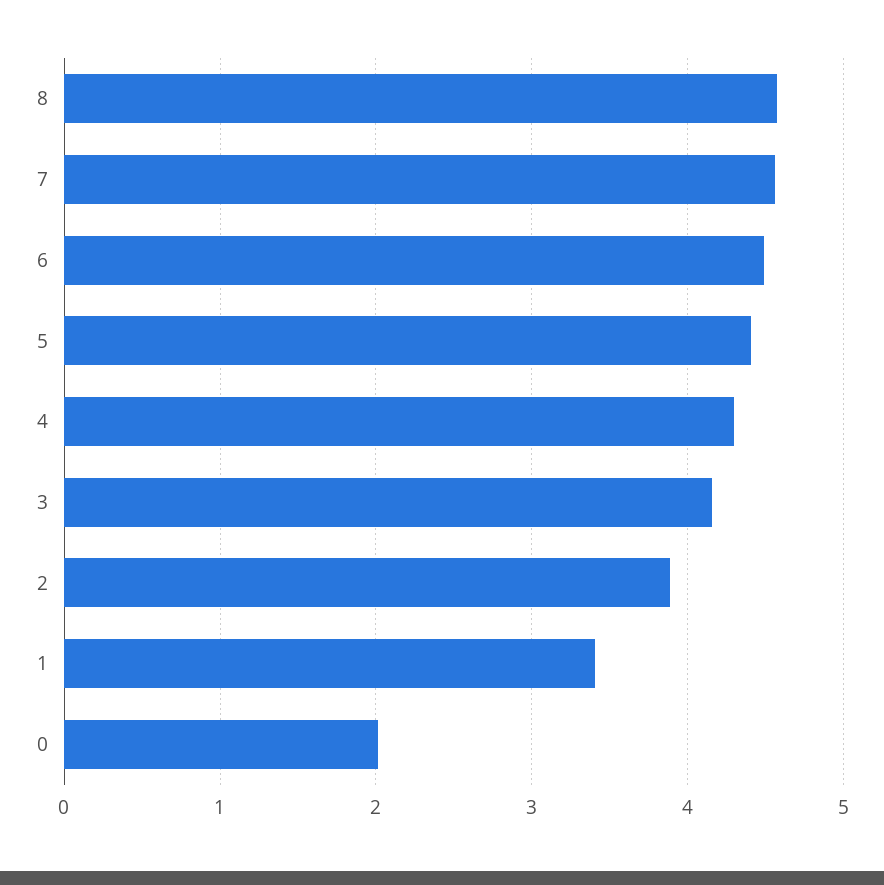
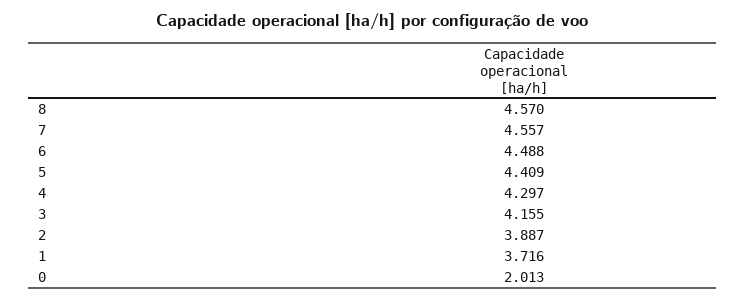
1: 3.4 -> 3.716

